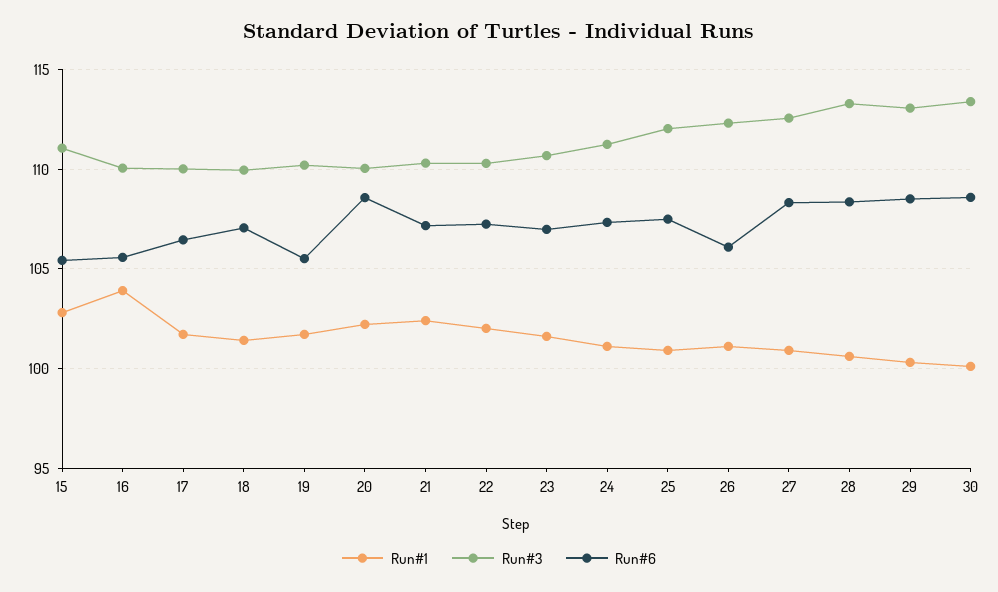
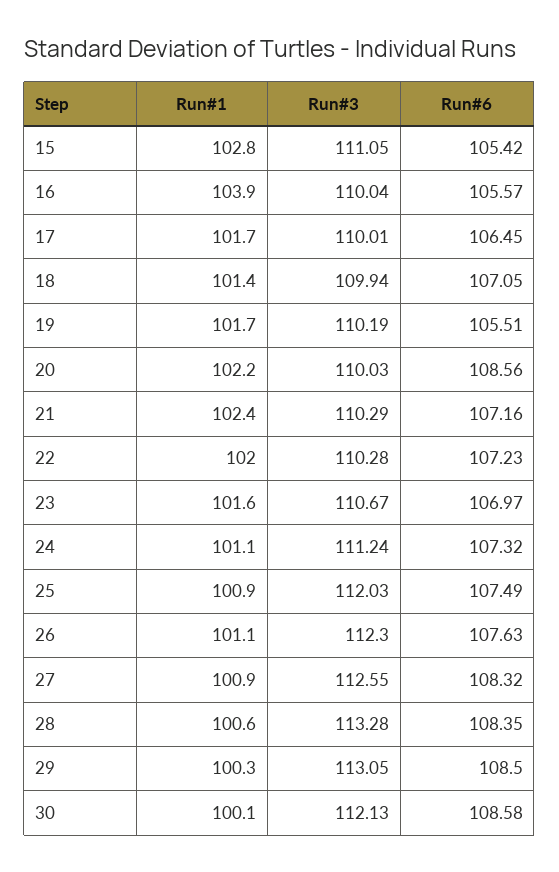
Run#6, 26: 106 -> 107.63
Run#3, 30: 113.5 -> 112.13

